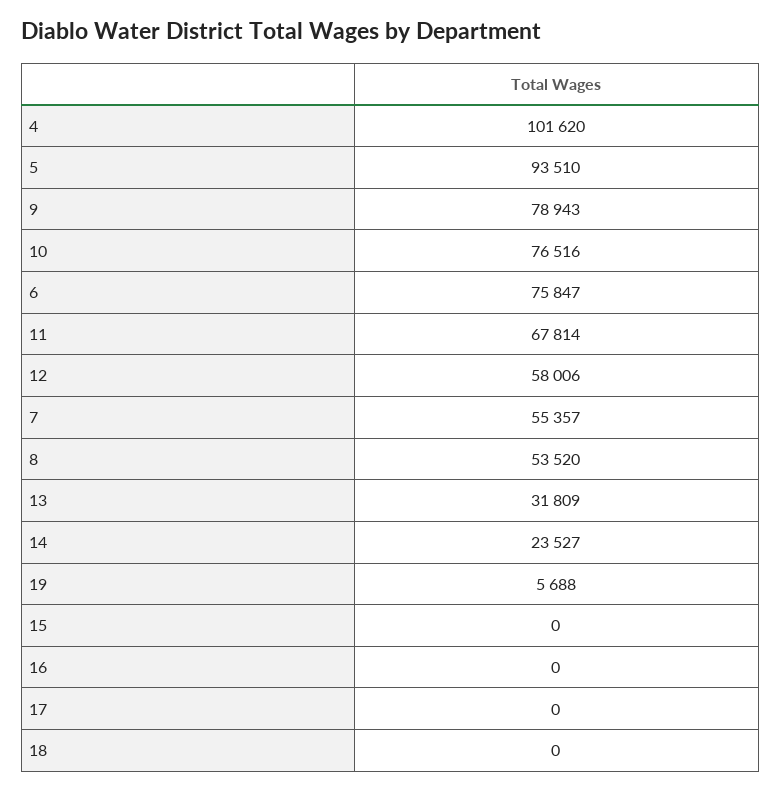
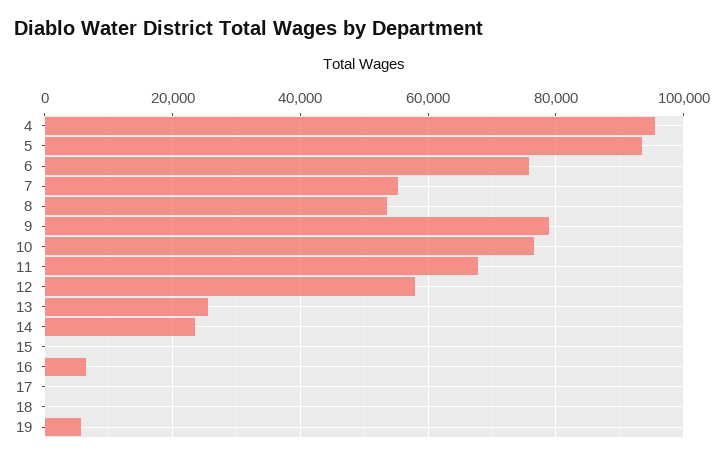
4: 101620 -> 96000
13: 31809 -> 26000
16: 0 -> 6000

